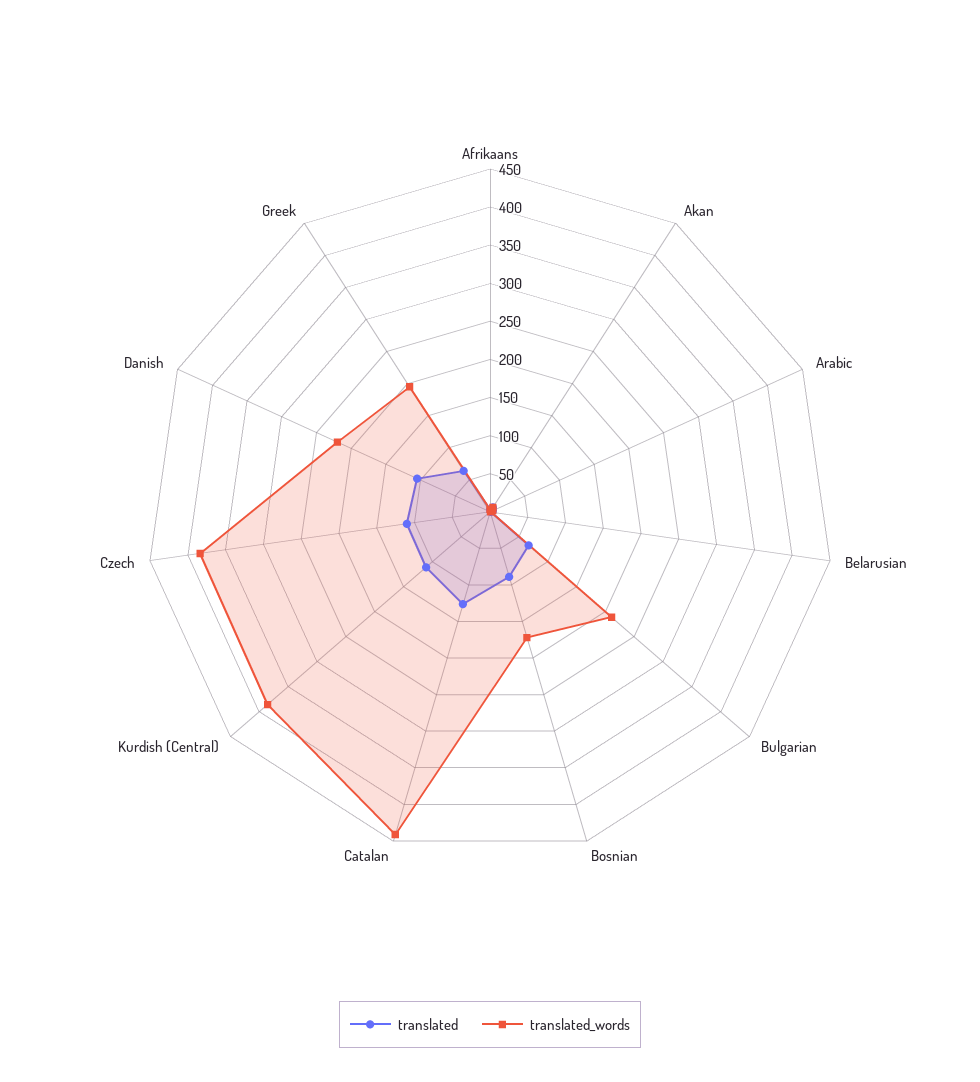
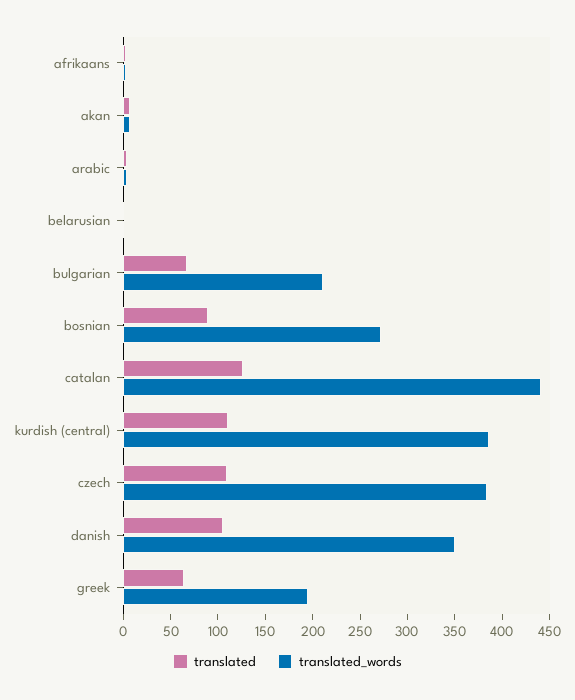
translated_words, Bosnian: 175 -> 270
translated_words, Danish: 225 -> 350

